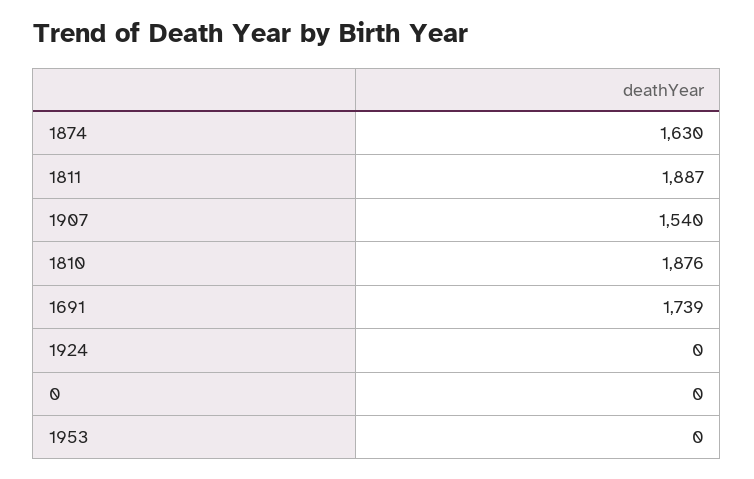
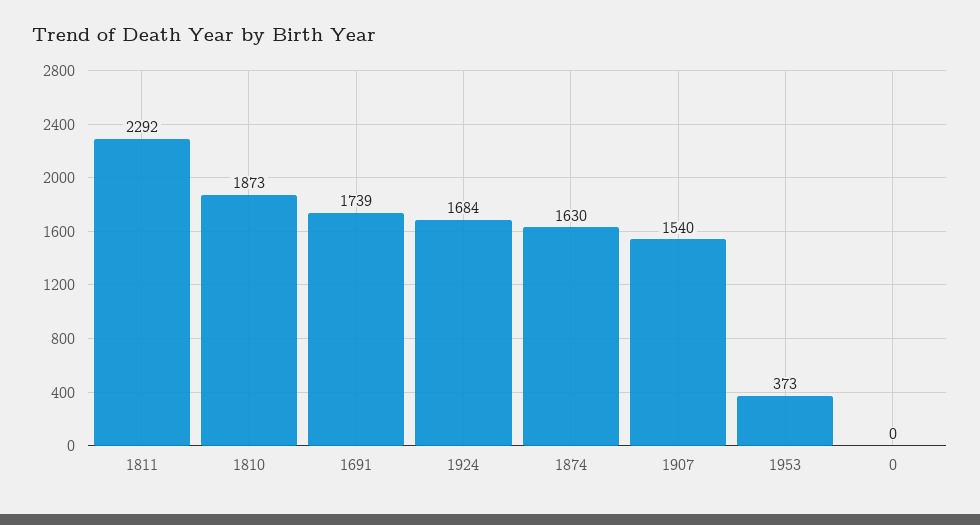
1811: 1887 -> 2292
1810: 1876 -> 1873
1924: 0 -> 1684
1953: 0 -> 373

